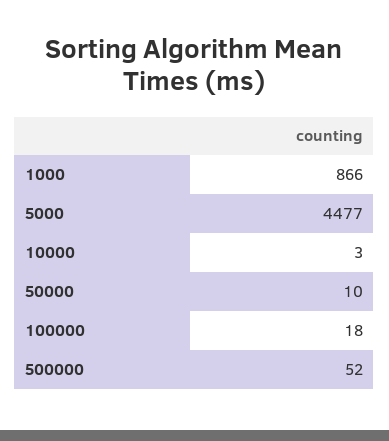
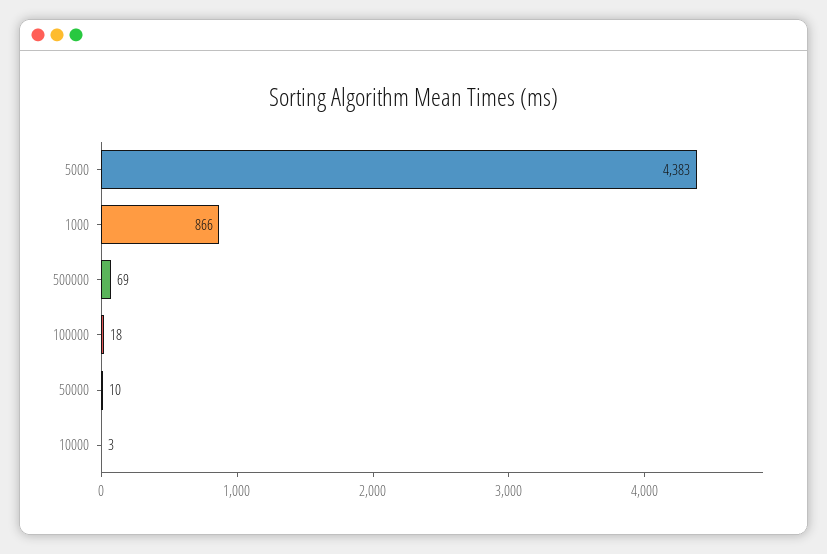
5000: 4477 -> 4383
500000: 52 -> 69

